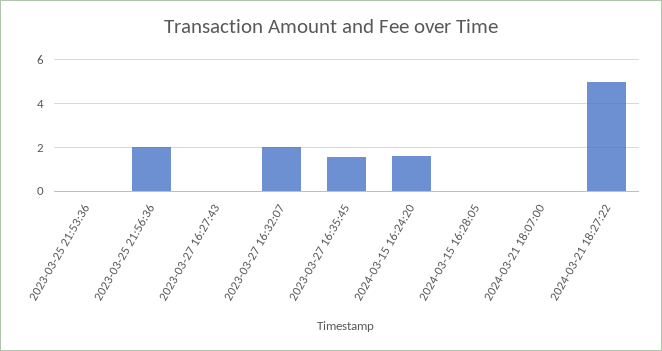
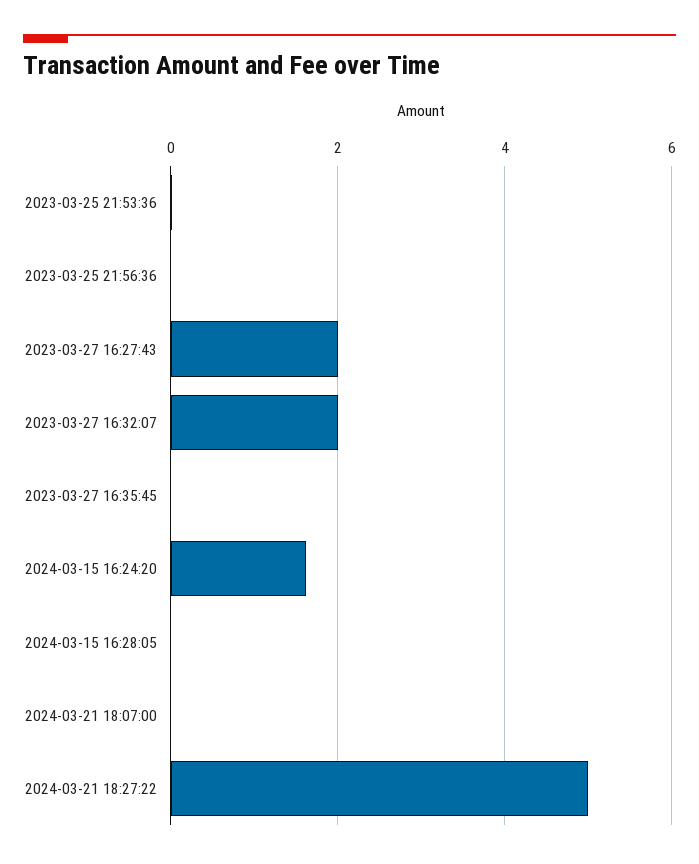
2023-03-25 21:56:36: 2 -> 0
2023-03-27 16:27:43: 0 -> 2
2023-03-27 16:35:45: 1.5 -> 0

